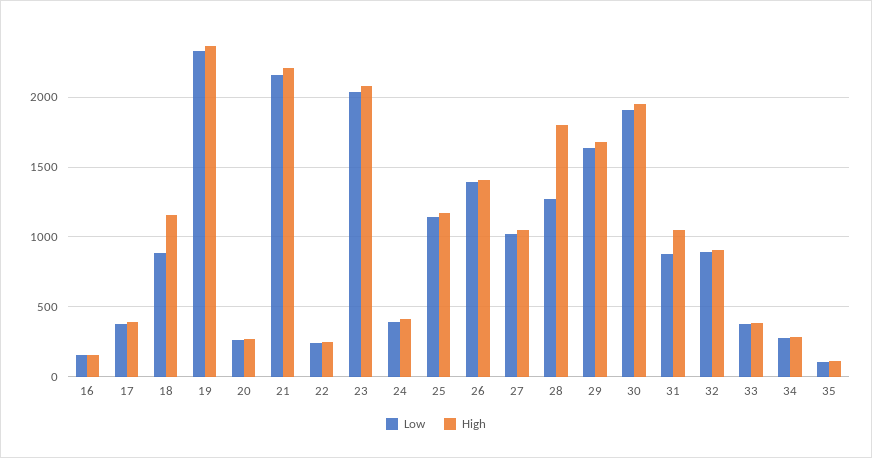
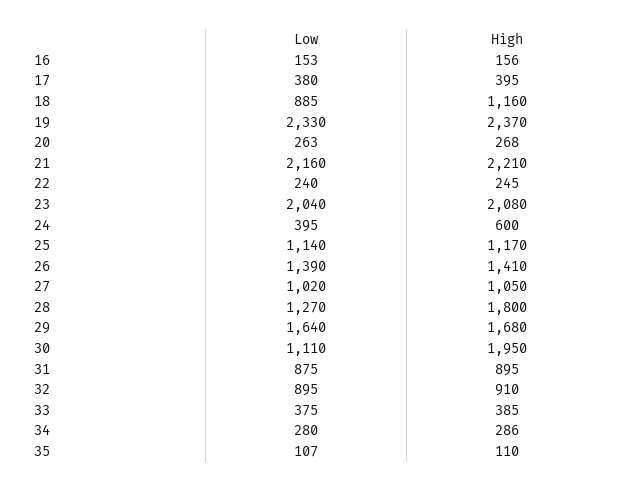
High, 24: 400 -> 600
Low, 30: 1900 -> 1110
High, 31: 1050 -> 895

